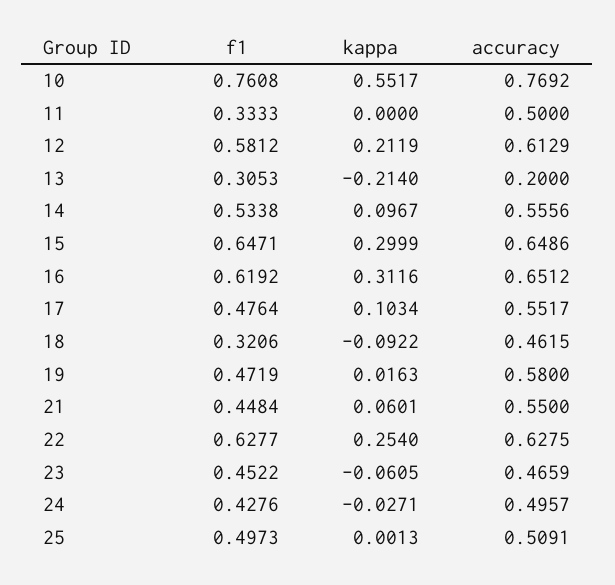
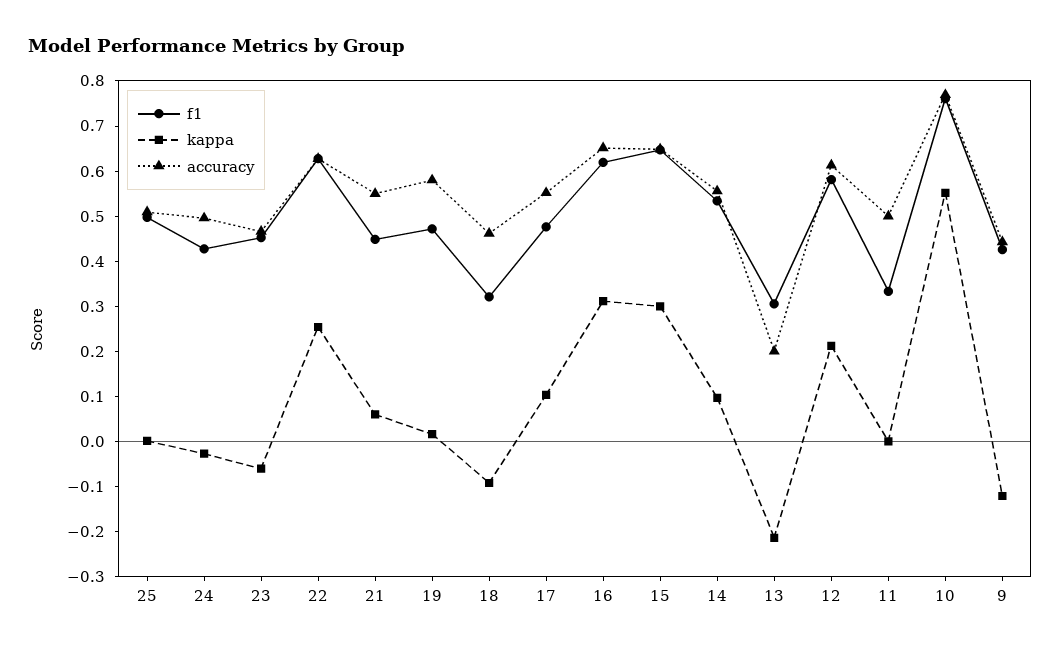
f1, 9: none -> 0.42
kappa, 9: none -> -0.12
accuracy, 9: none -> 0.44

